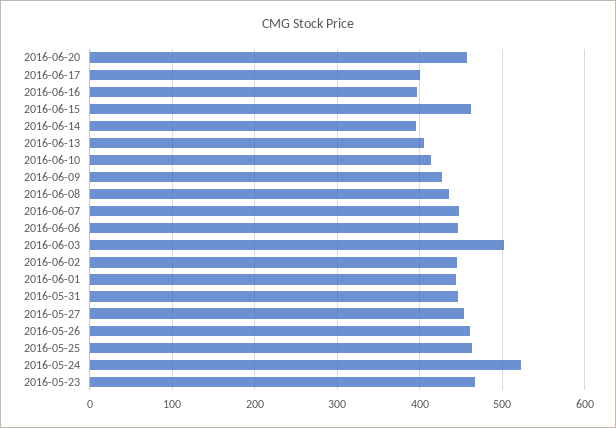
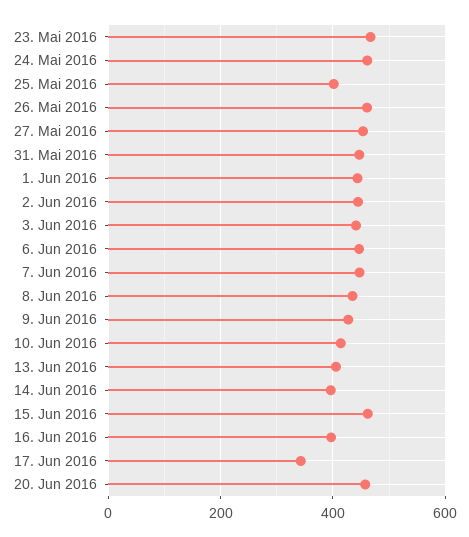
2016-06-17: 400 -> 340
2016-06-03: 500 -> 440
2016-05-25: 460 -> 400
2016-05-24: 520 -> 460

